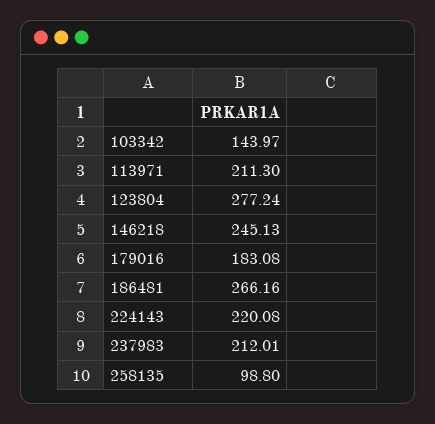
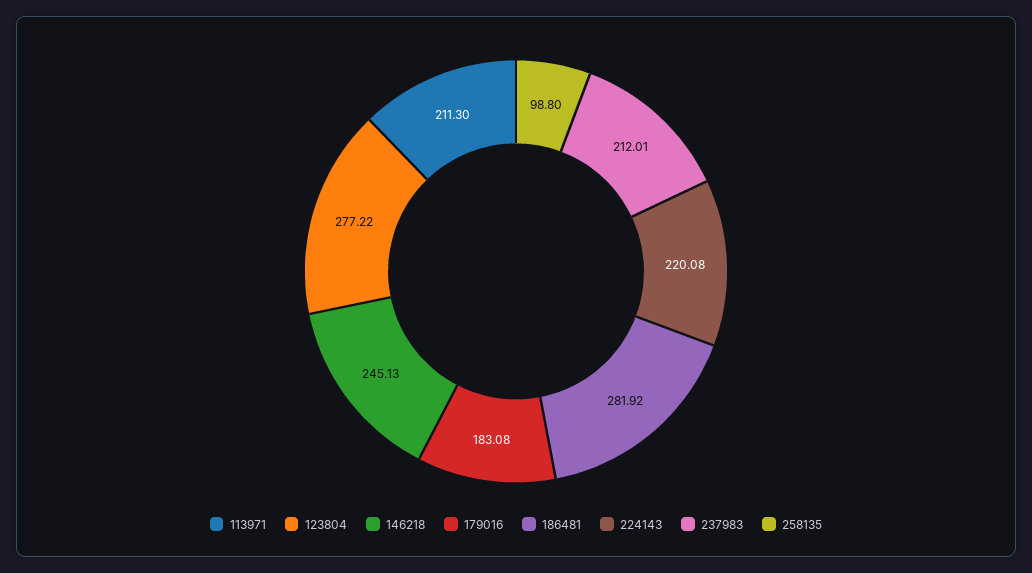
103342: 143.97 -> none
123804: 277.24 -> 277.22
186481: 266.16 -> 281.92

